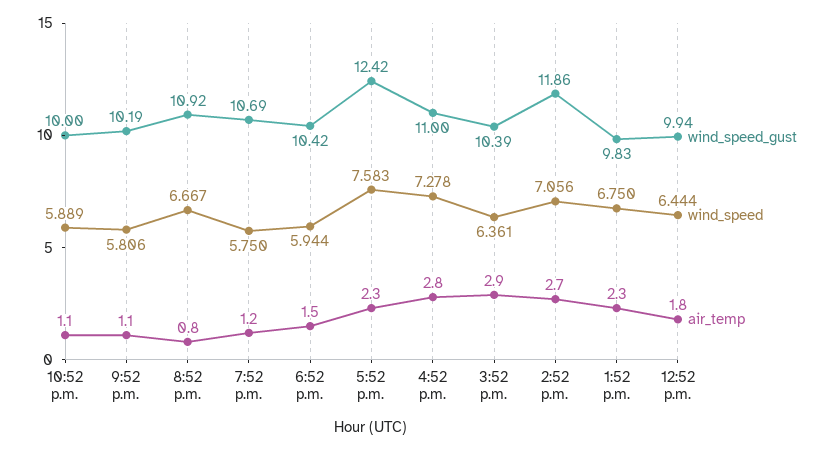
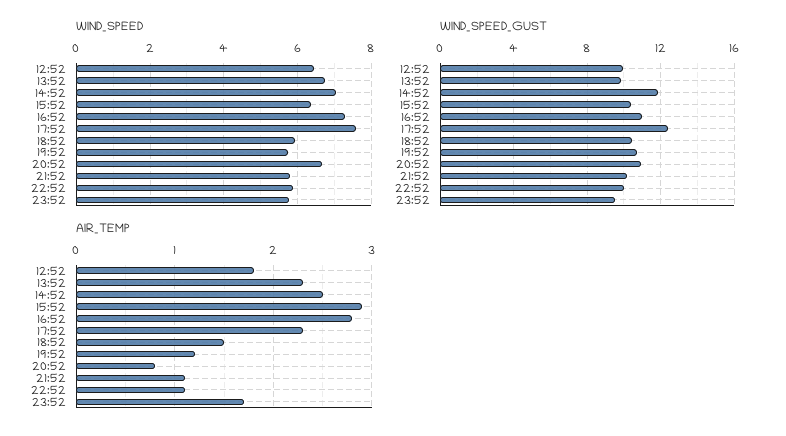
air_temp, 2:52 p.m.: 2.7 -> 2.5
wind_speed, 23:52: none -> 5.8
wind_speed_gust, 23:52: none -> 9.5
air_temp, 23:52: none -> 1.7

